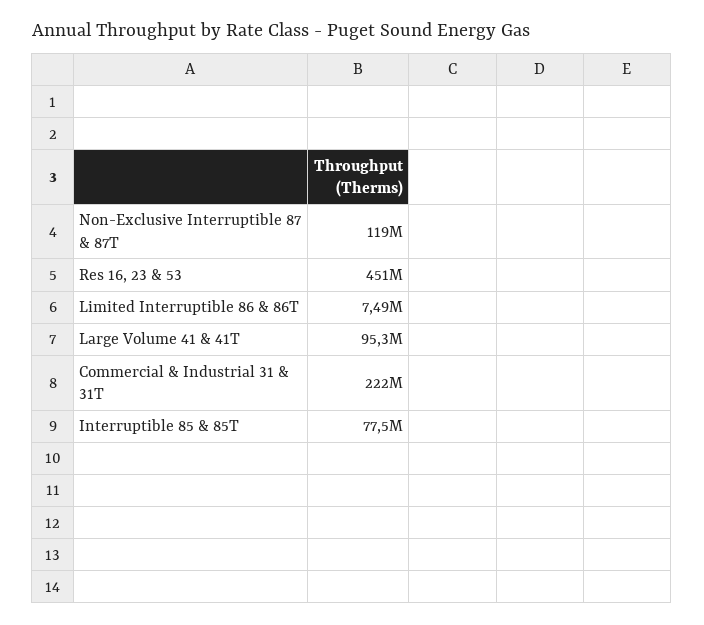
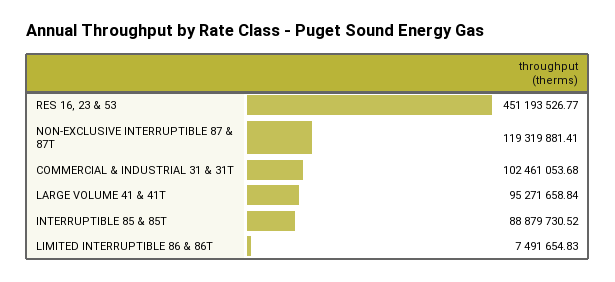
Commercial & Industrial 31 & 31T: 222000000 -> 102461053.68
Interruptible 85 & 85T: 77500000 -> 88879730.52

